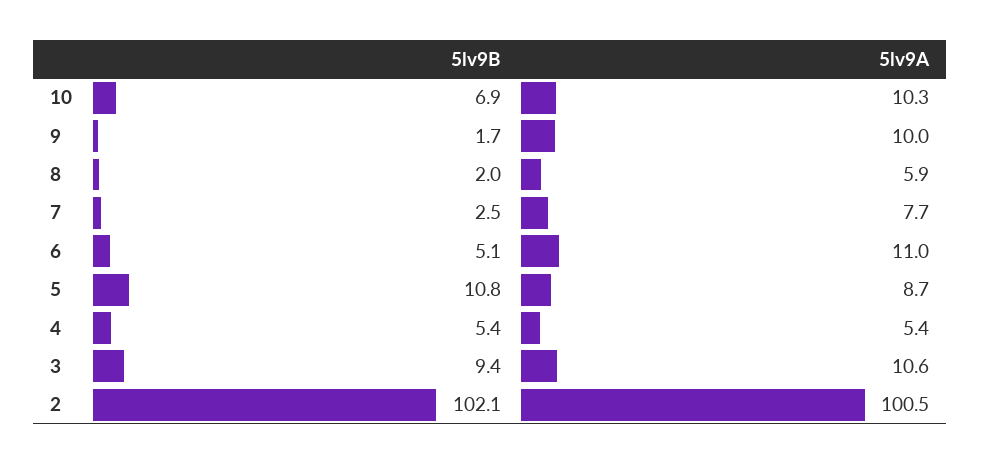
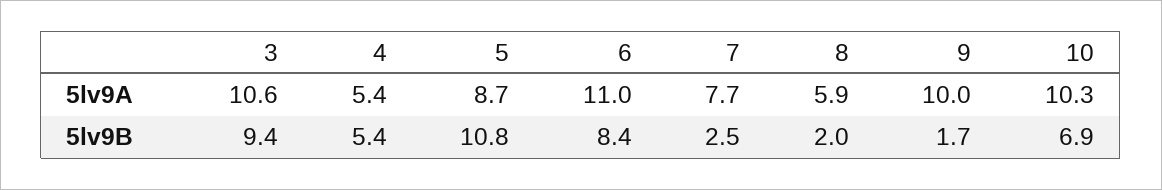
5lv9B, 6: 5.1 -> 8.4
5lv9B, 2: 102.1 -> none
5lv9A, 2: 100.5 -> none

